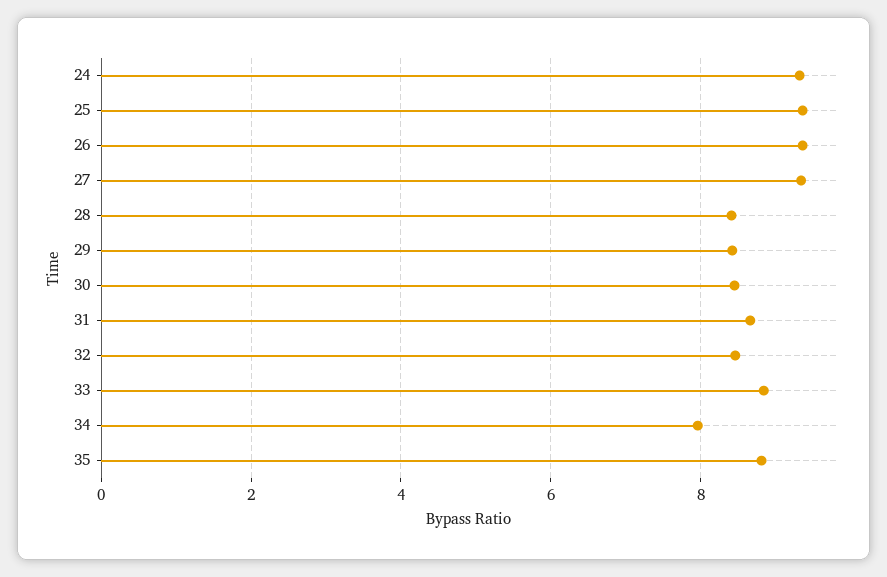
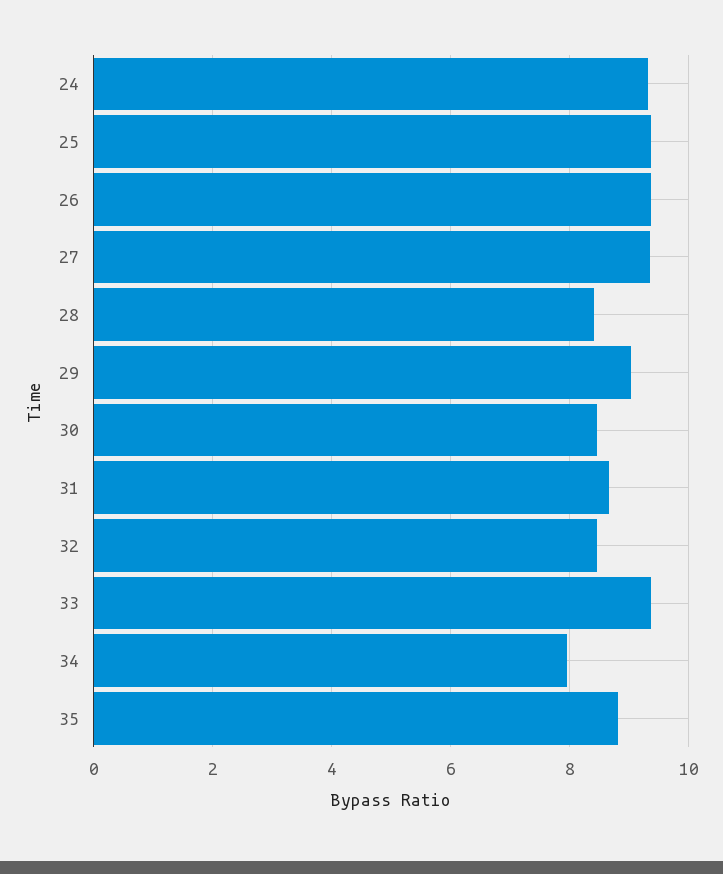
29: 8.4 -> 9
33: 8.8 -> 9.4

